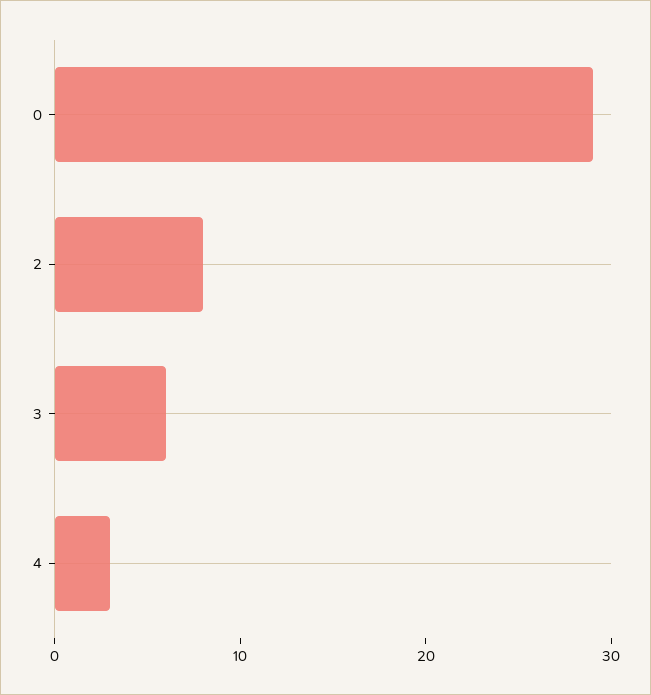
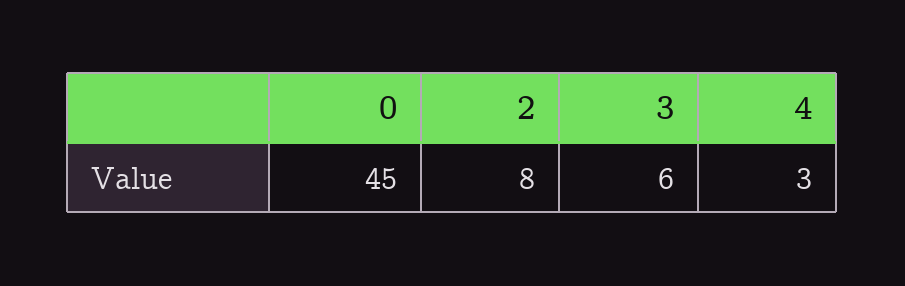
0: 29 -> 45

